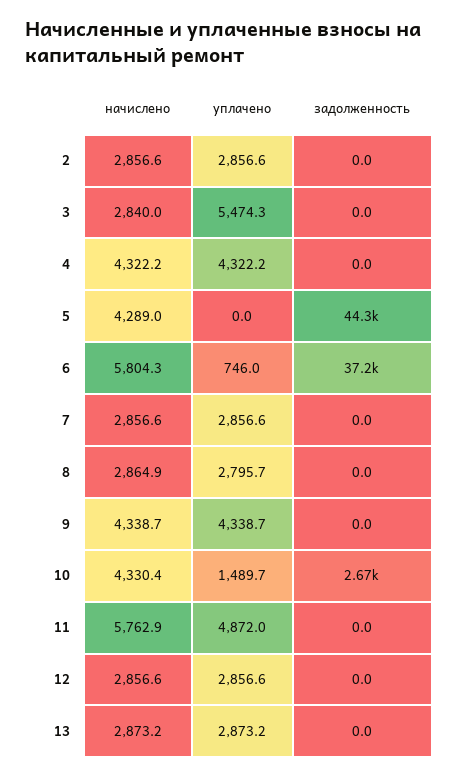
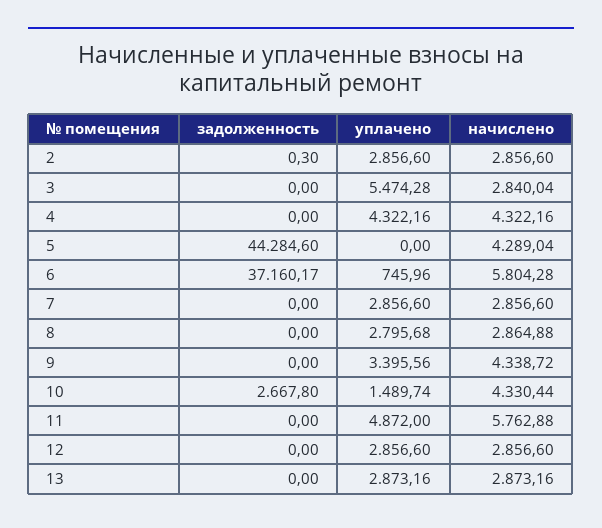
задолженность, 2: 0 -> 0.3
уплачено, 9: 4338.7 -> 3395.56

